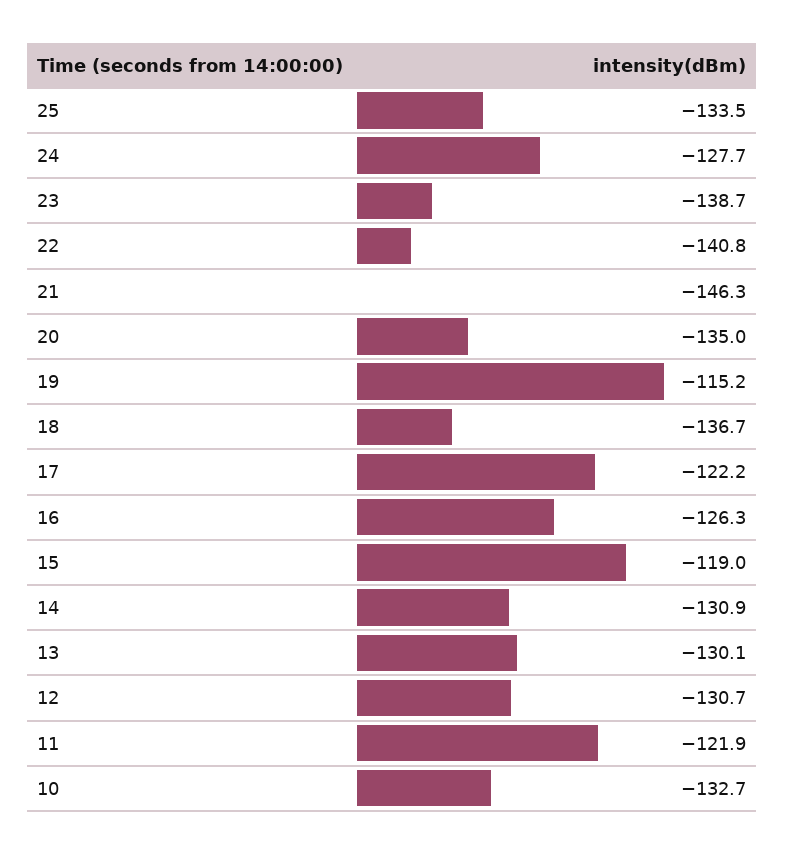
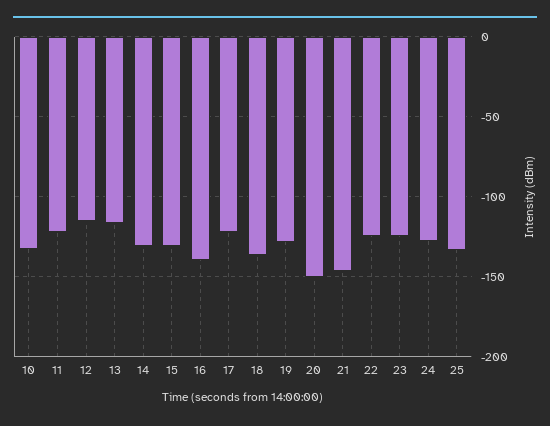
23: -138.7 -> -125
22: -140.8 -> -125
20: -135 -> -150
19: -115.2 -> -130
16: -126.3 -> -140
15: -119 -> -130
13: -130.1 -> -115
12: -130.7 -> -115

